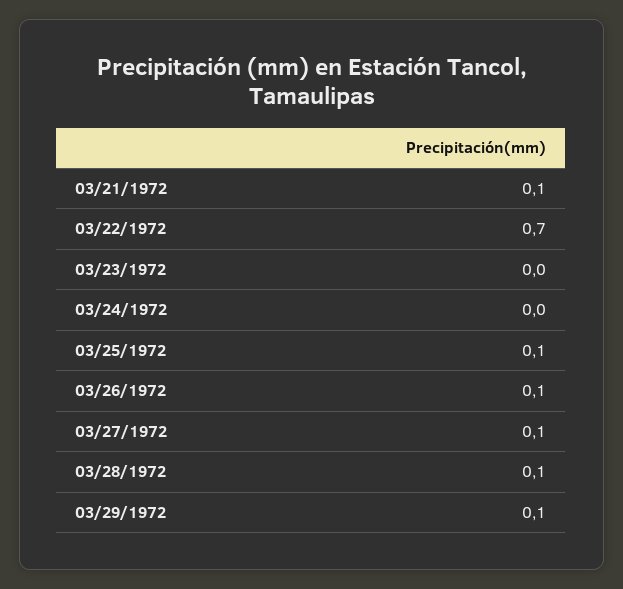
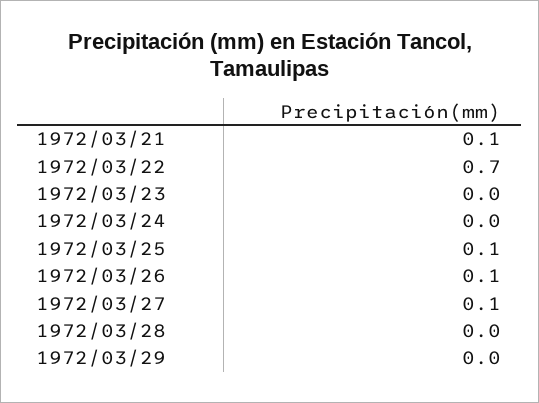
03/28/1972: 0.1 -> 0
03/29/1972: 0.1 -> 0

